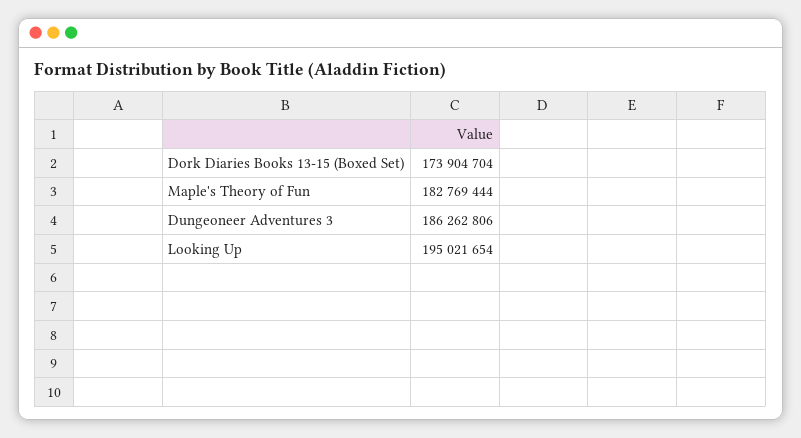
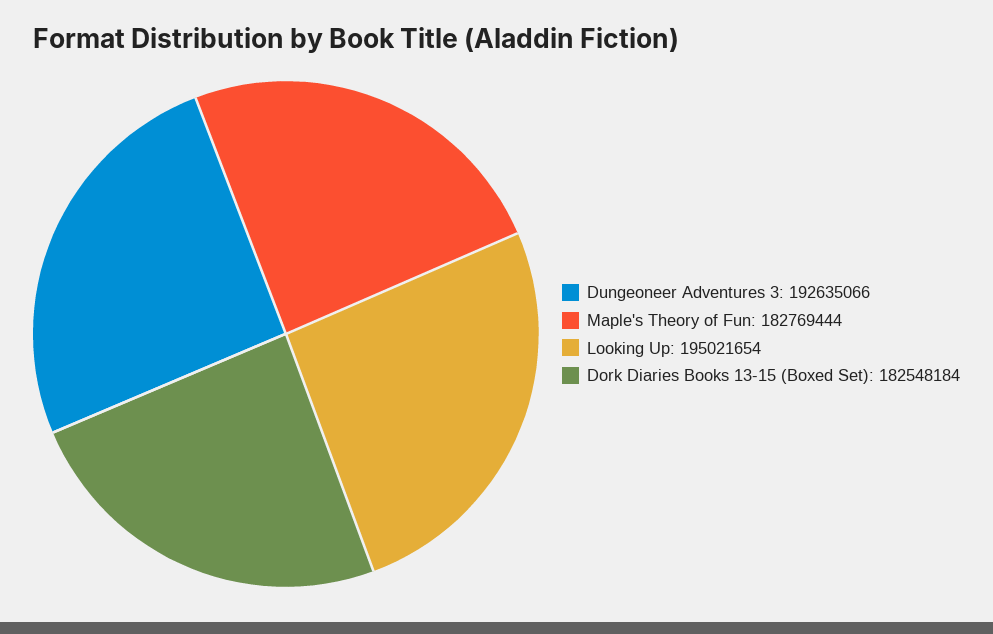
Dork Diaries Books 13-15 (Boxed Set): 173904704 -> 182548184
Dungeoneer Adventures 3: 186262806 -> 192635066

